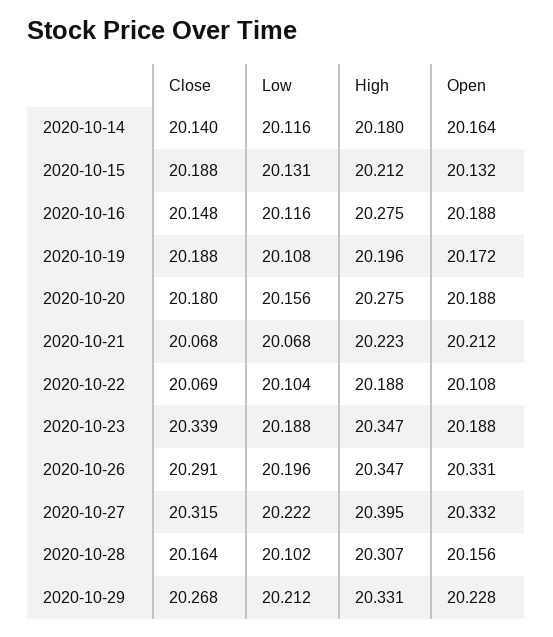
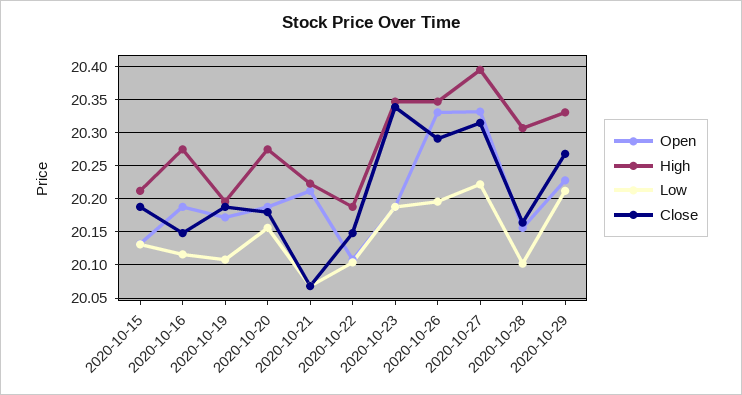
Close, 2020-10-14: 20.14 -> none
Low, 2020-10-14: 20.116 -> none
High, 2020-10-14: 20.18 -> none
Open, 2020-10-14: 20.164 -> none
Close, 2020-10-22: 20.069 -> 20.15

